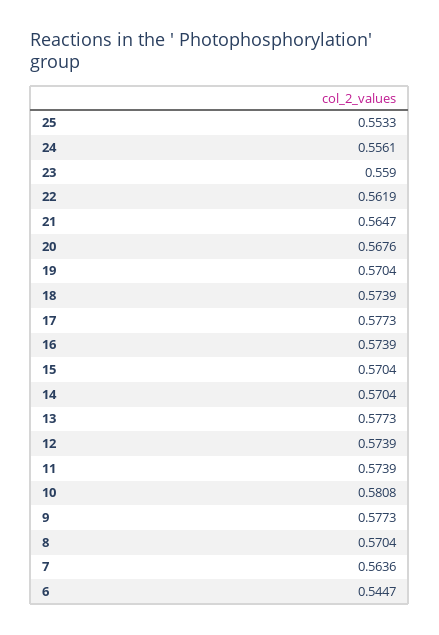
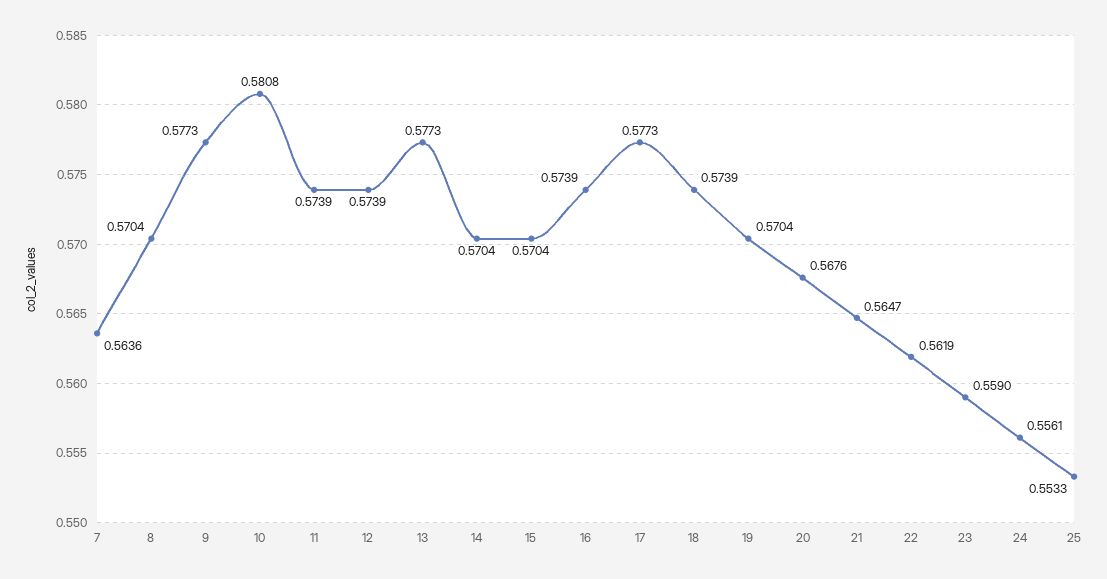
6: 0.5447 -> none

